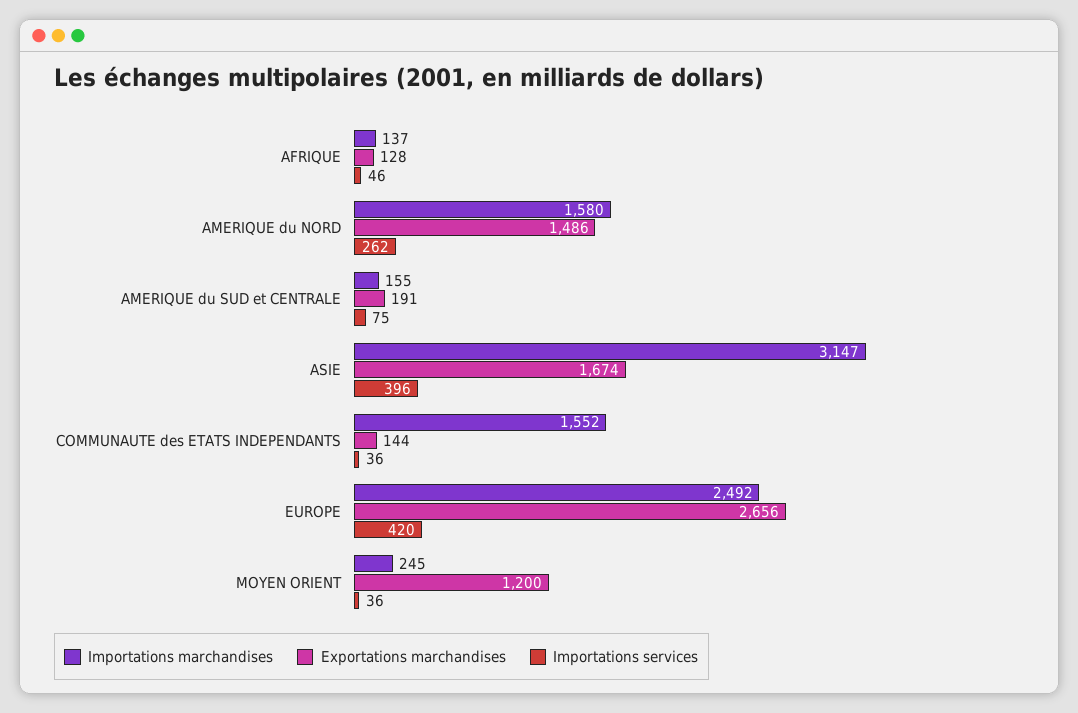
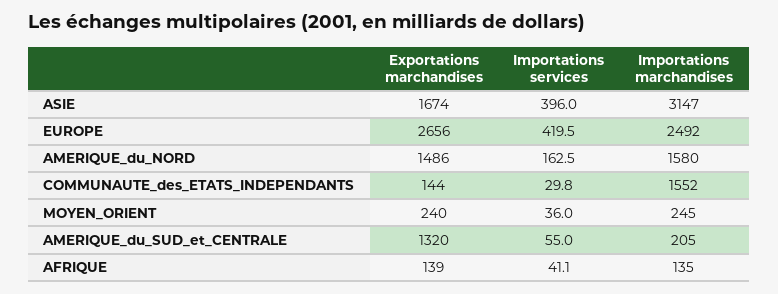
Importations marchandises, AFRIQUE: 137 -> 135
Exportations marchandises, AFRIQUE: 128 -> 139
Importations services, AFRIQUE: 46 -> 41.1
Importations services, AMERIQUE du NORD: 262 -> 162.5
Importations marchandises, AMERIQUE du SUD et CENTRALE: 155 -> 205
Exportations marchandises, AMERIQUE du SUD et CENTRALE: 191 -> 1320
Importations services, AMERIQUE du SUD et CENTRALE: 75 -> 55
Importations services, COMMUNAUTE des ETATS INDEPENDANTS: 36 -> 29.8
Exportations marchandises, MOYEN ORIENT: 1200 -> 240

